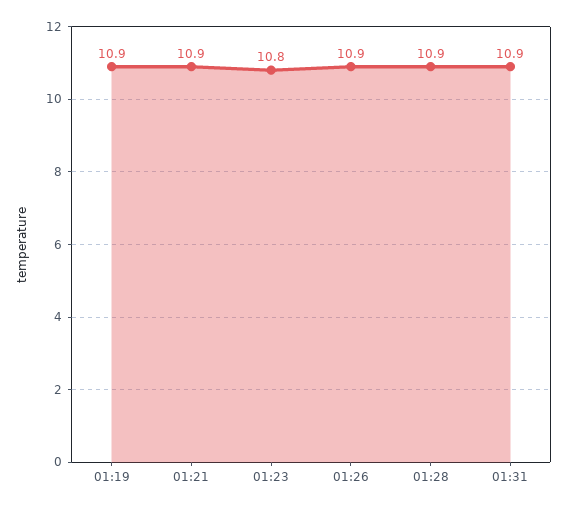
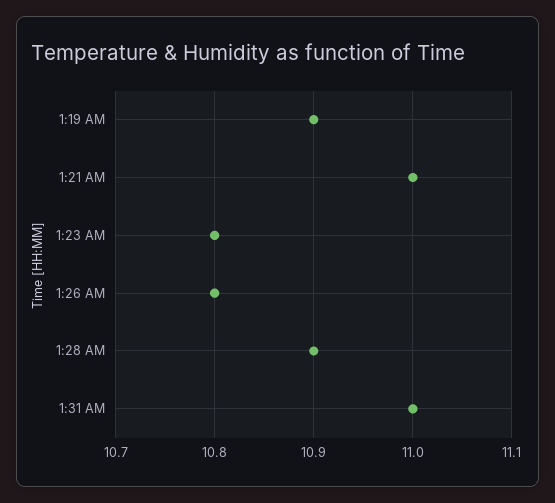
01:21: 10.9 -> 11
01:26: 10.9 -> 10.8
01:31: 10.9 -> 11

